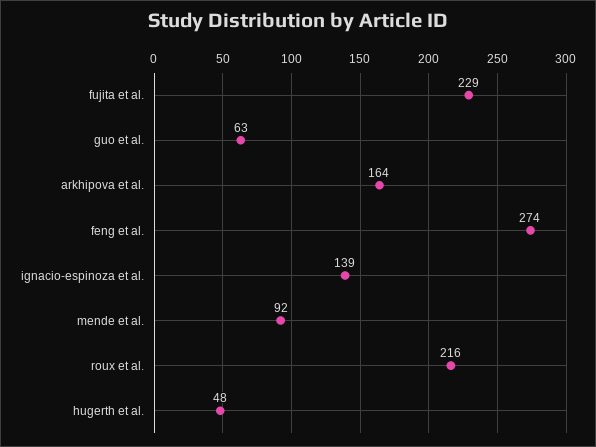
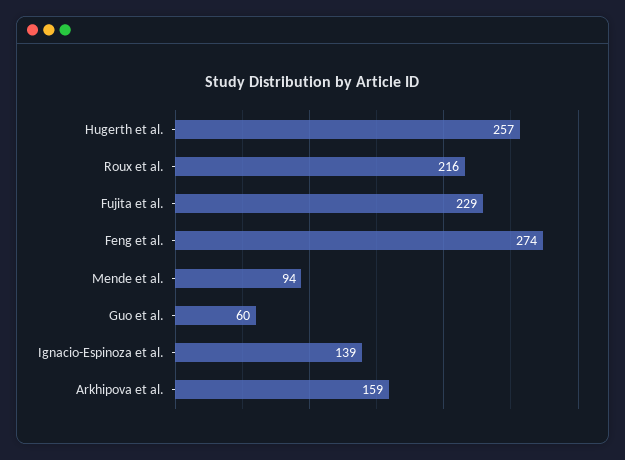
guo et al.: 63 -> 60
arkhipova et al.: 164 -> 159
mende et al.: 92 -> 94
hugerth et al.: 48 -> 257

